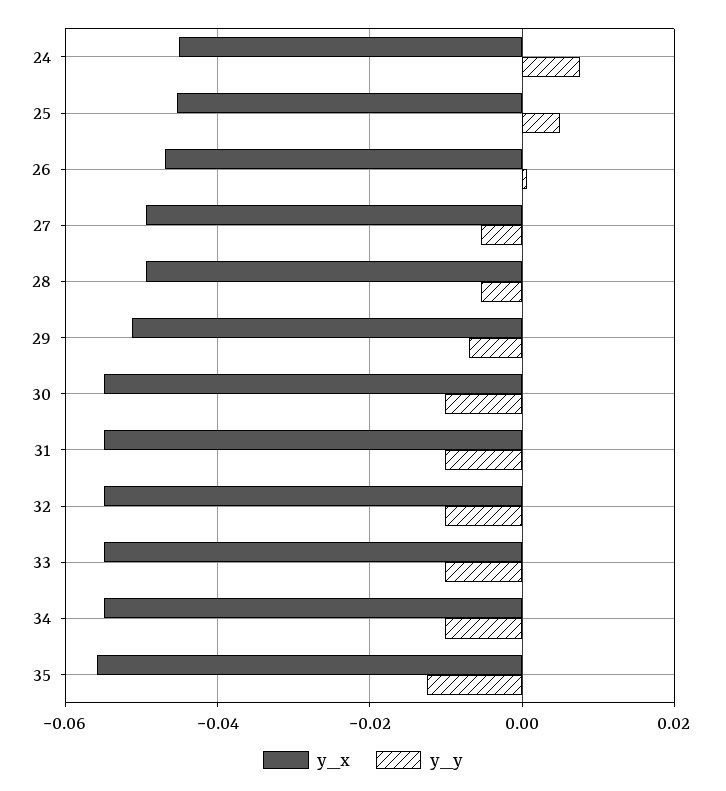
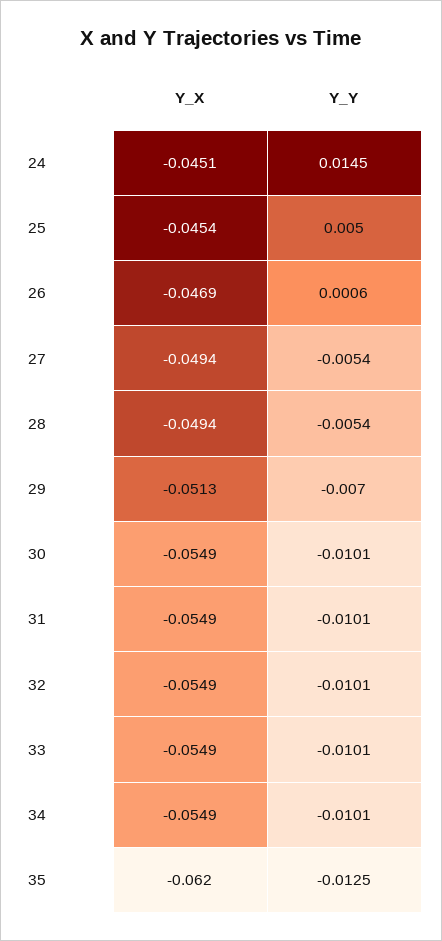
y_y, 24: 0.008 -> 0.0145
y_x, 35: -0.056 -> -0.062

